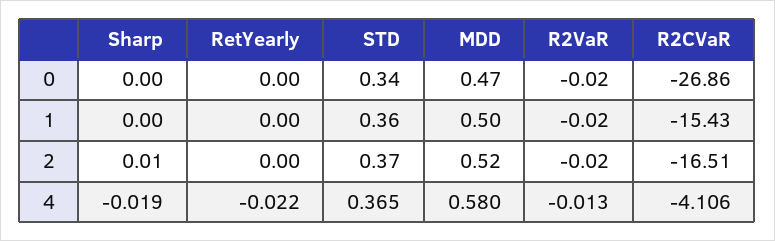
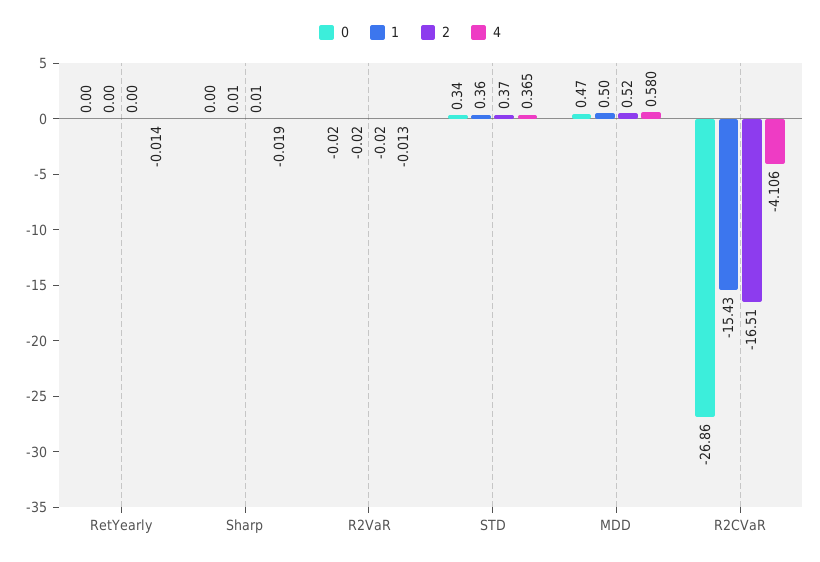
1, Sharp: 0 -> 0.01
4, RetYearly: -0.022 -> -0.014

